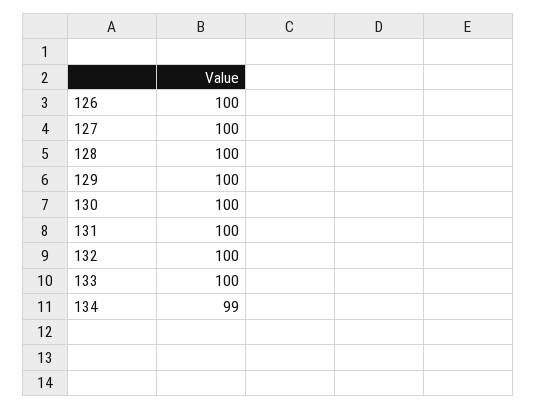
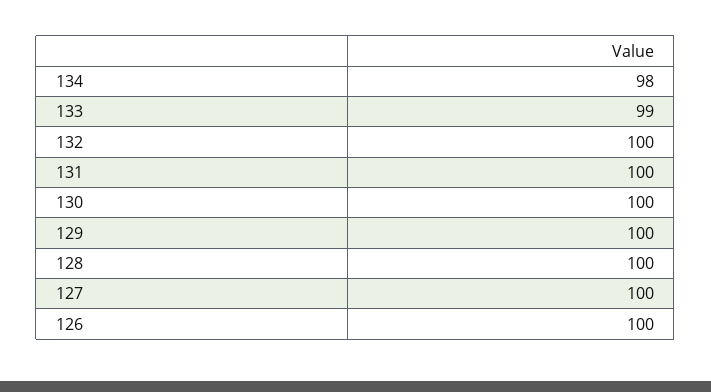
133: 100 -> 99
134: 99 -> 98

